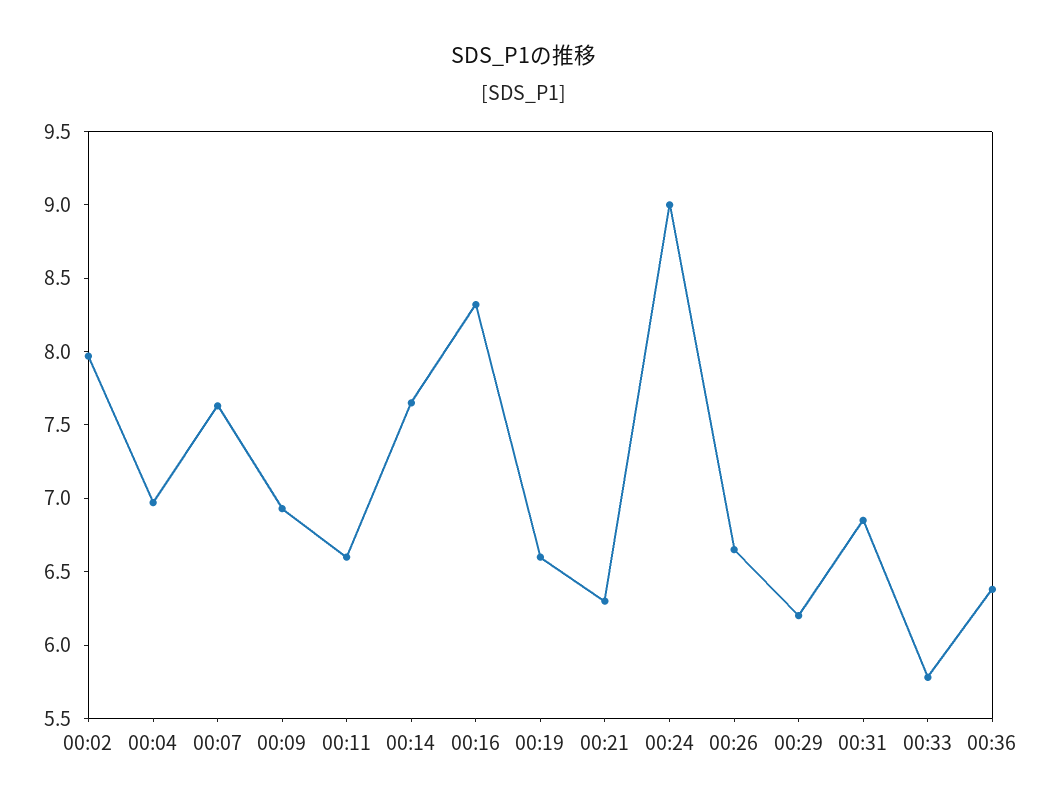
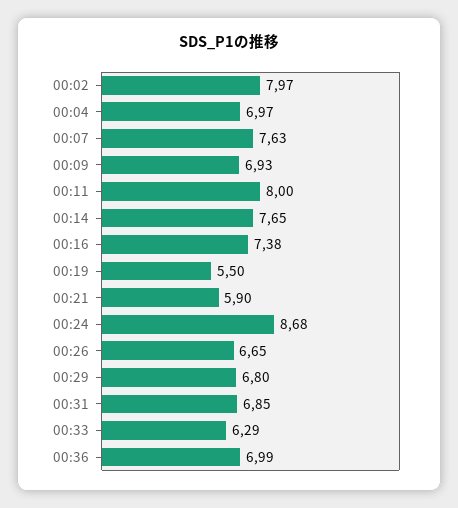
00:11: 6.6 -> 8
00:16: 8.3 -> 7.38
00:19: 6.6 -> 5.5
00:21: 6.3 -> 5.9
00:24: 9 -> 8.68
00:29: 6.2 -> 6.8
00:33: 5.8 -> 6.29
00:36: 6.4 -> 6.99

